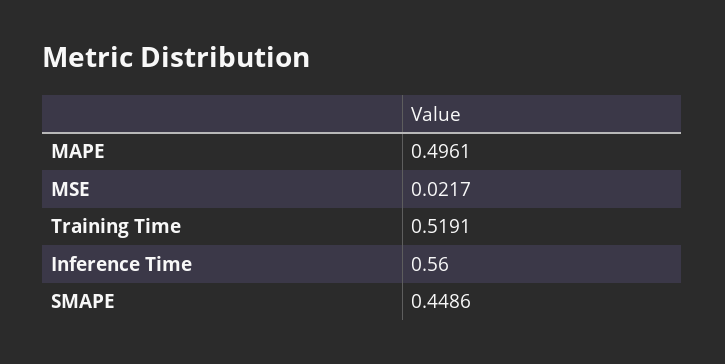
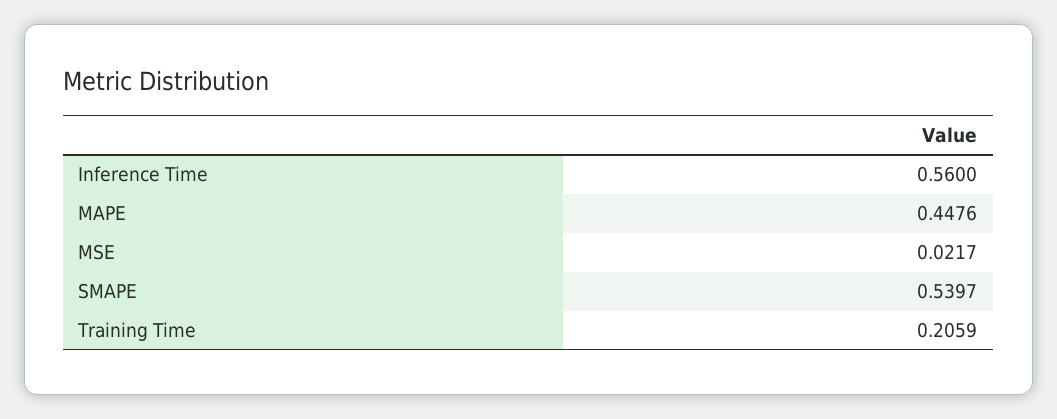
MAPE: 0.4961 -> 0.4476
Training Time: 0.5191 -> 0.2059
SMAPE: 0.4486 -> 0.5397

